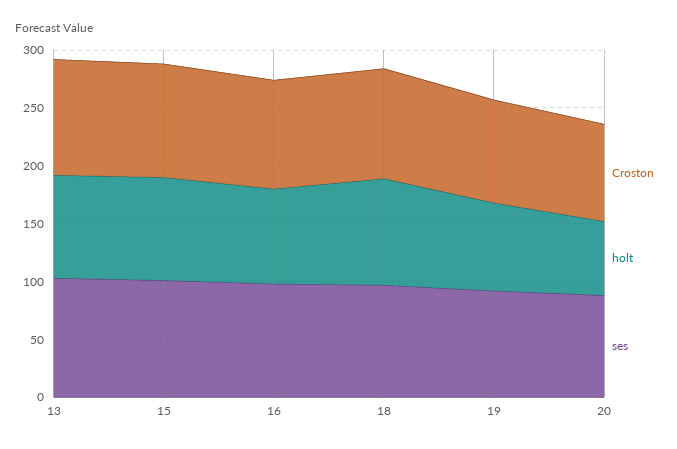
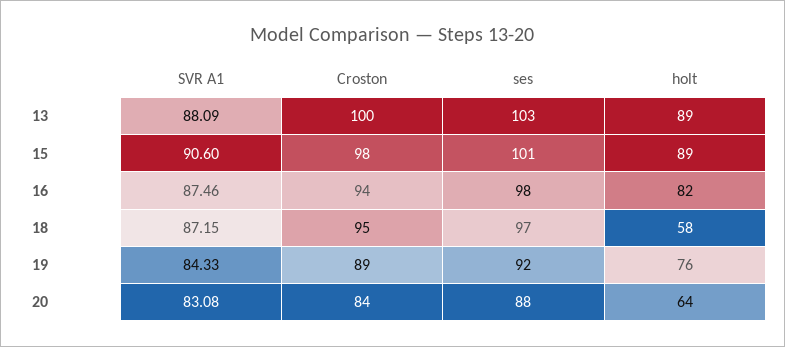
holt, 18: 90 -> 58
SVR A1, 13: none -> 88.09
SVR A1, 15: none -> 90.6
SVR A1, 16: none -> 87.46
SVR A1, 18: none -> 87.15
SVR A1, 19: none -> 84.33
SVR A1, 20: none -> 83.08

